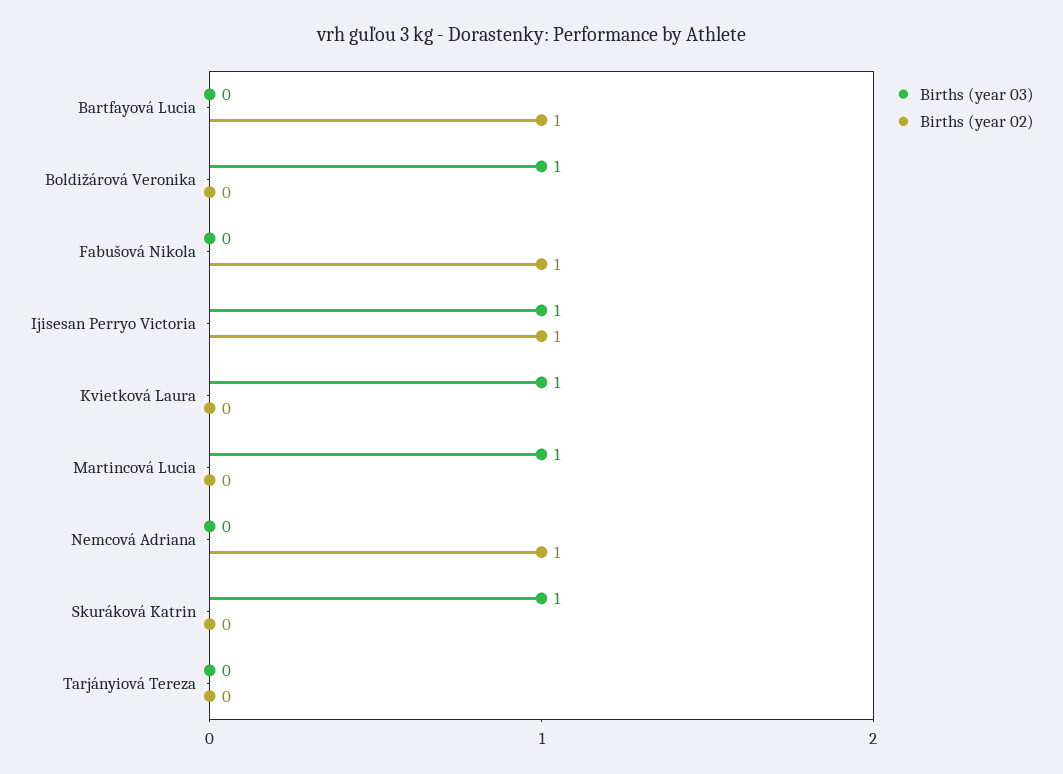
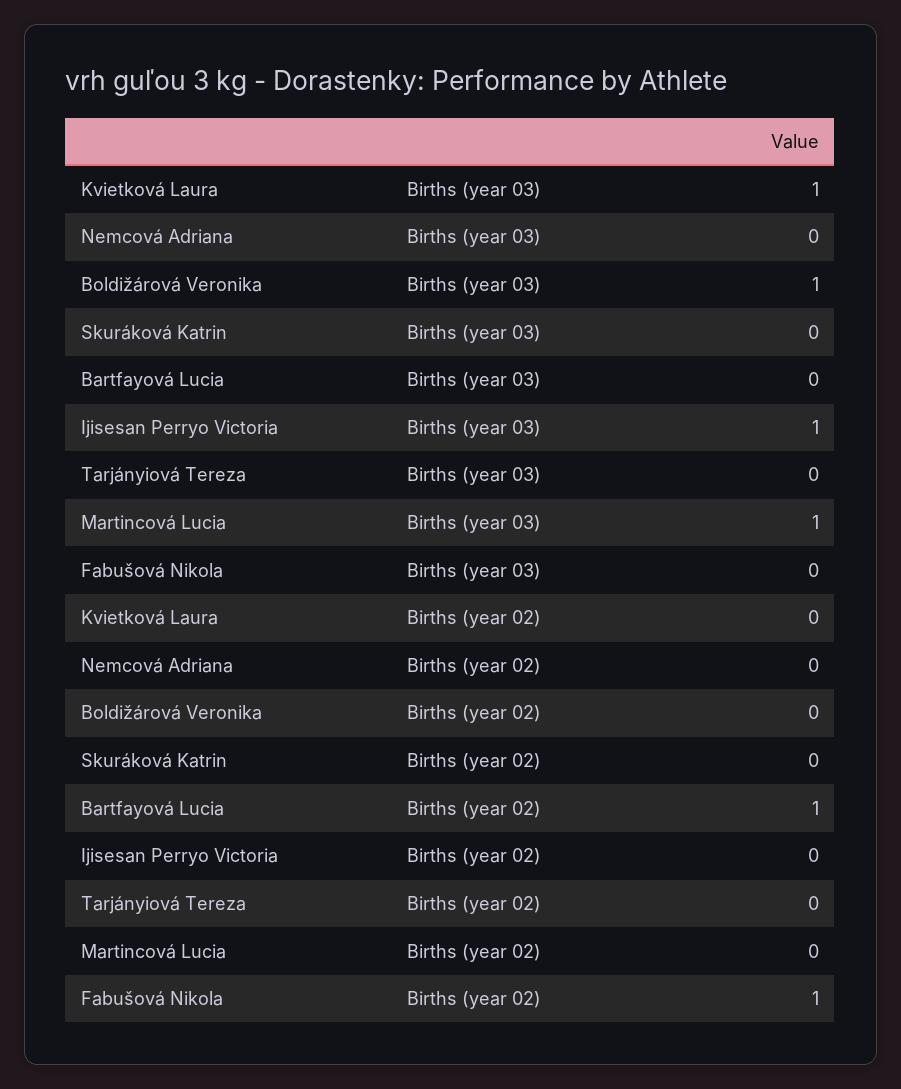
Births (year 02), Ijisesan Perryo Victoria: 1 -> 0
Births (year 02), Nemcová Adriana: 1 -> 0
Births (year 03), Skuráková Katrin: 1 -> 0

